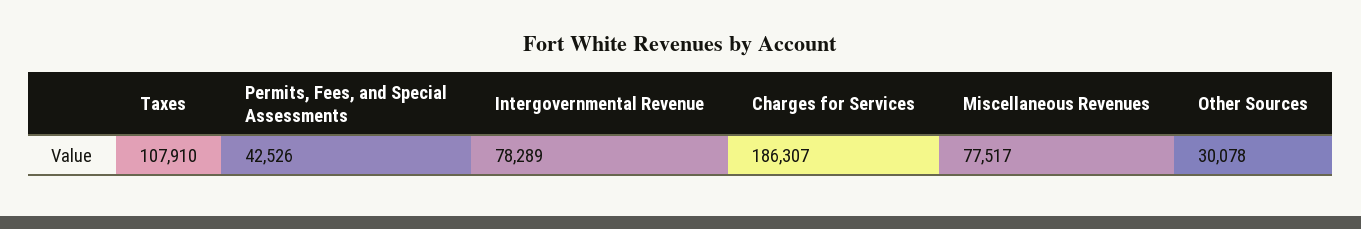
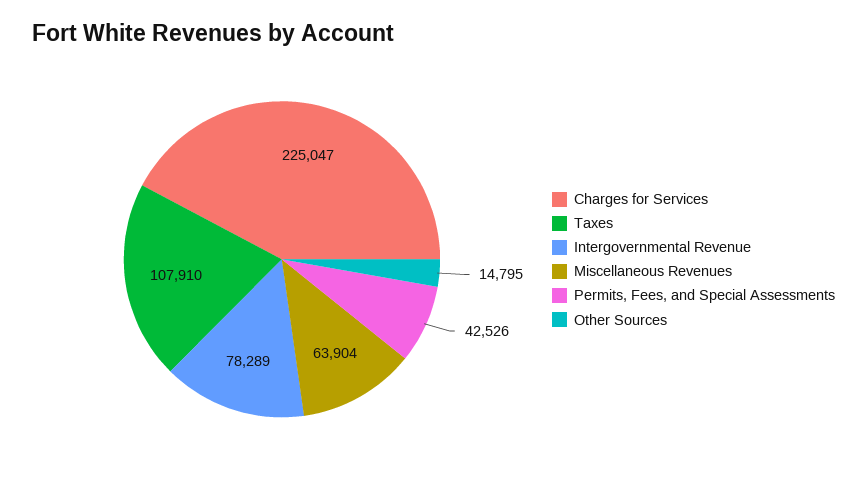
Charges for Services: 186307 -> 225047
Miscellaneous Revenues: 77517 -> 63904
Other Sources: 30078 -> 14795

